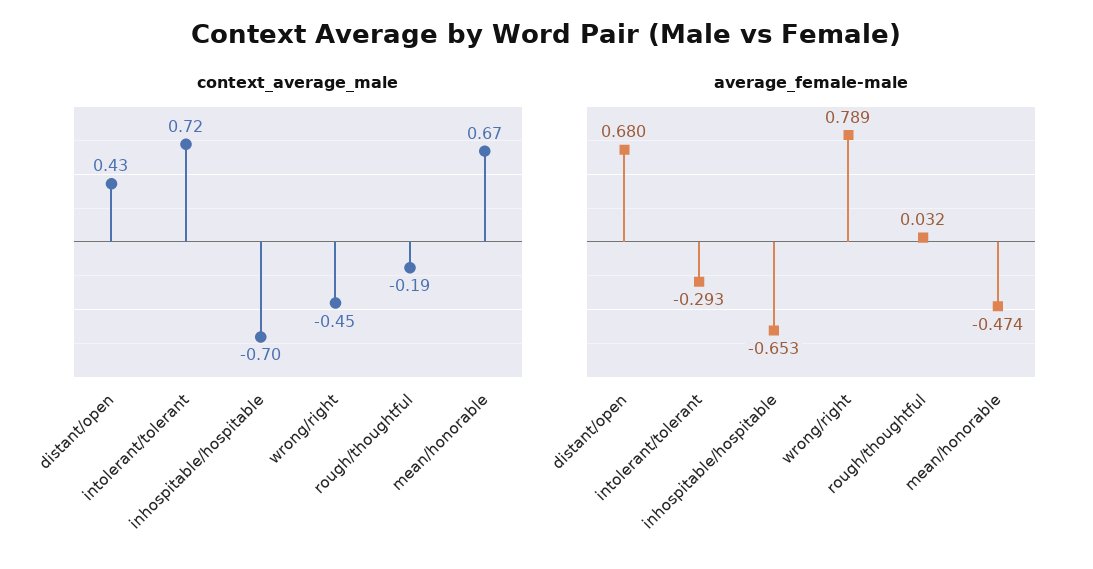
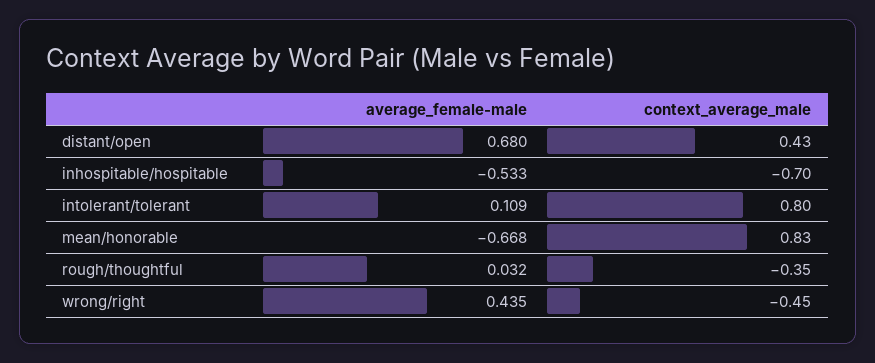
context_average_male, intolerant/tolerant: 0.72 -> 0.8
context_average_male, rough/thoughtful: -0.19 -> -0.35
context_average_male, mean/honorable: 0.67 -> 0.83
average_female-male, intolerant/tolerant: -0.293 -> 0.109
average_female-male, inhospitable/hospitable: -0.653 -> -0.533
average_female-male, wrong/right: 0.789 -> 0.435
average_female-male, mean/honorable: -0.474 -> -0.668

